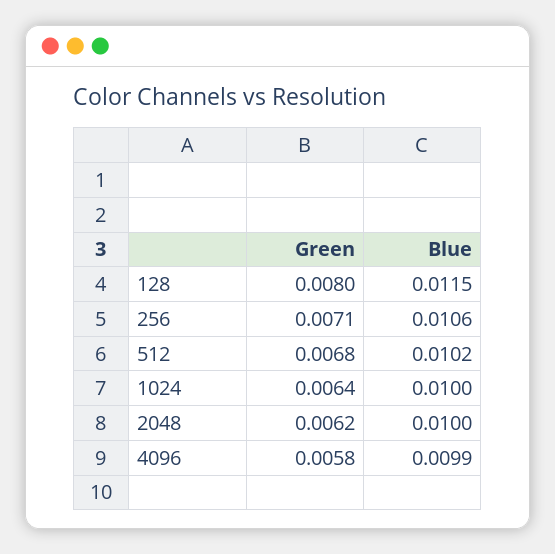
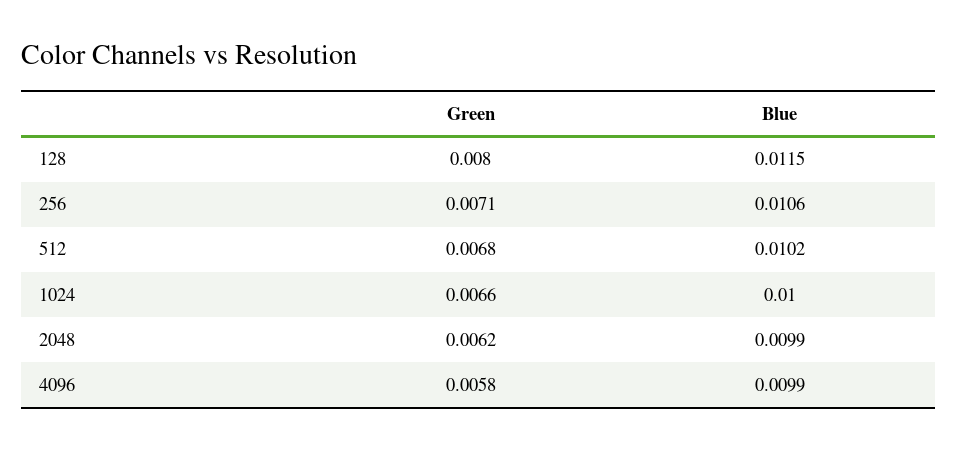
Green, 1024: 0.0064 -> 0.0066
Blue, 2048: 0.01 -> 0.0099

